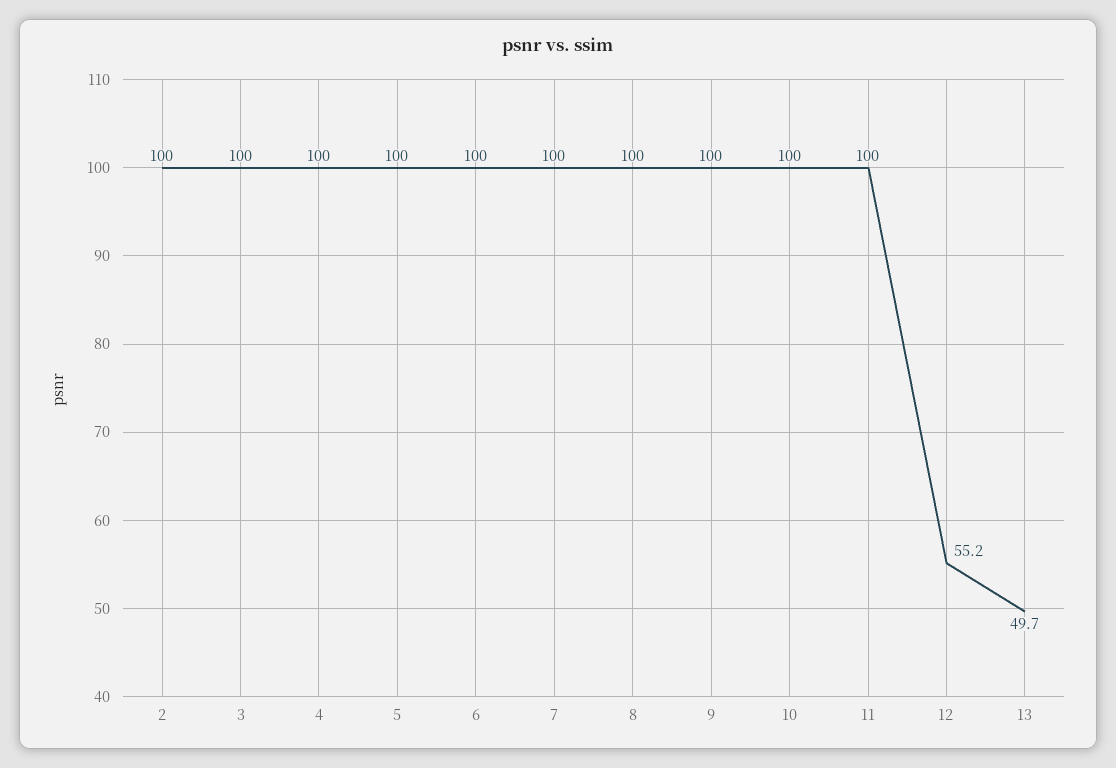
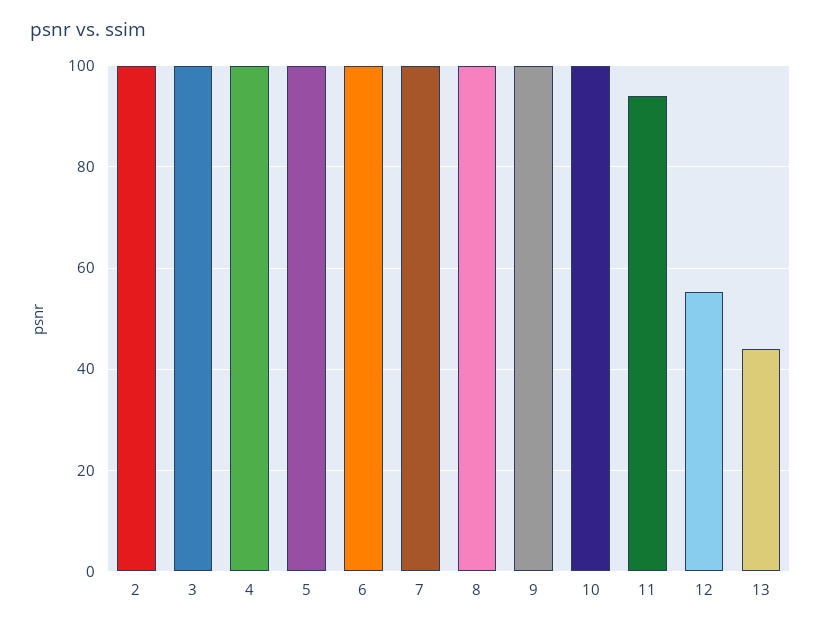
11: 100 -> 94
13: 49.7 -> 44

